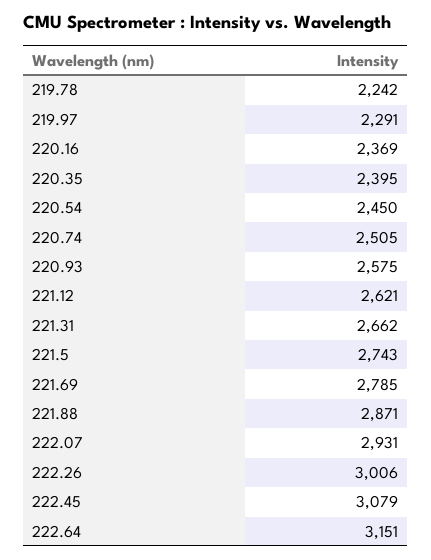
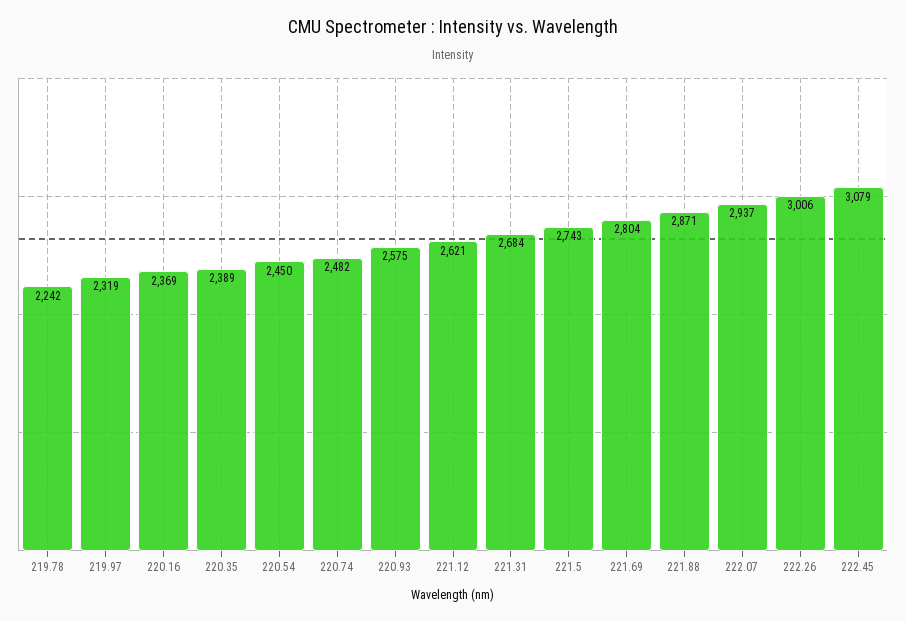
219.97: 2291 -> 2319
220.35: 2395 -> 2389
220.74: 2505 -> 2482
221.31: 2662 -> 2684
221.69: 2785 -> 2804
222.07: 2931 -> 2937
222.64: 3151 -> none

